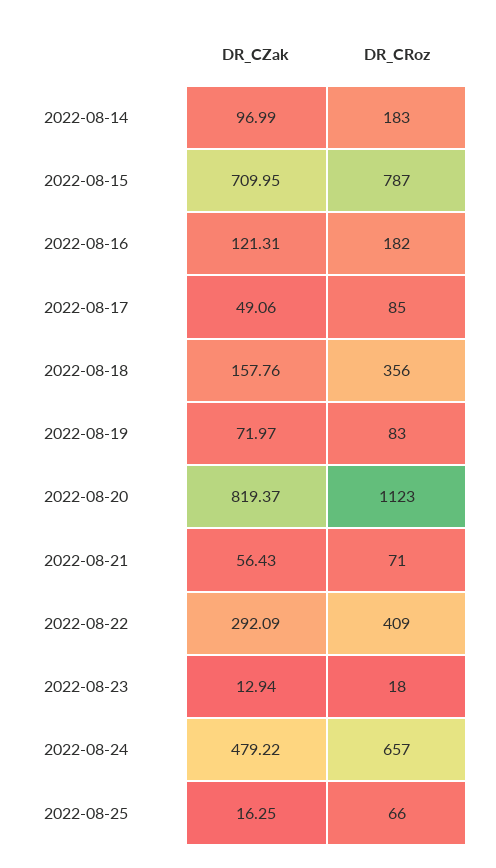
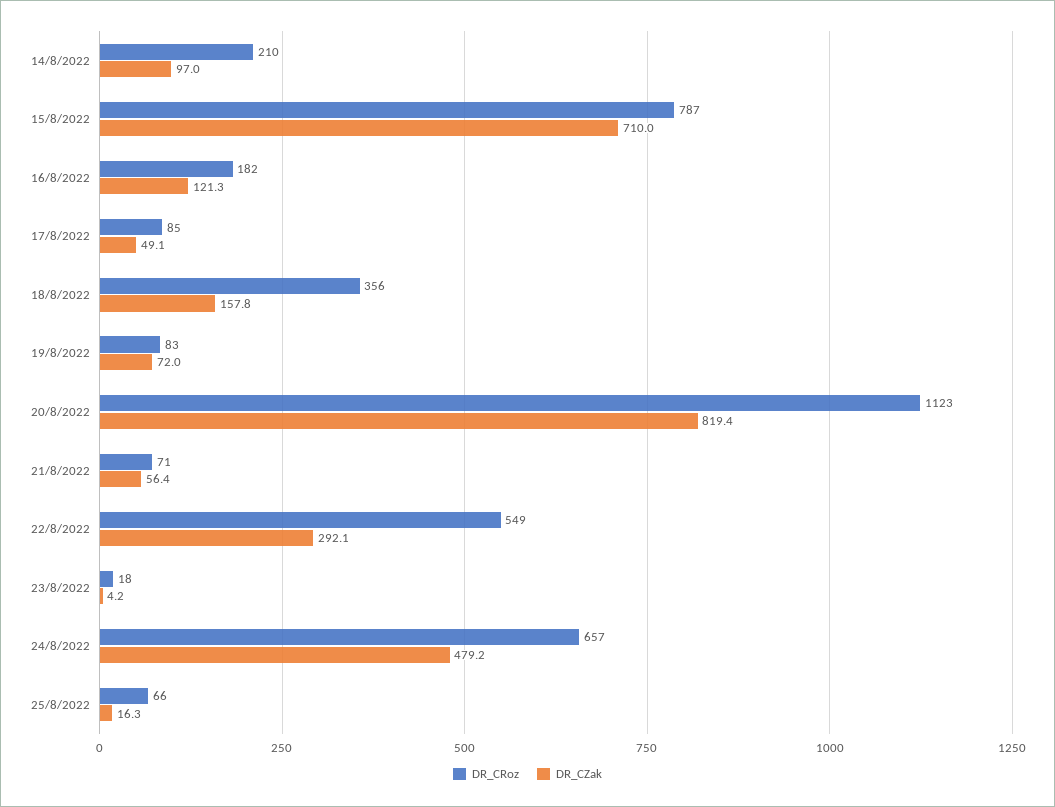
DR_CRoz, 2022-08-14: 183 -> 210
DR_CRoz, 2022-08-22: 409 -> 549
DR_CZak, 2022-08-23: 12.94 -> 4.2

